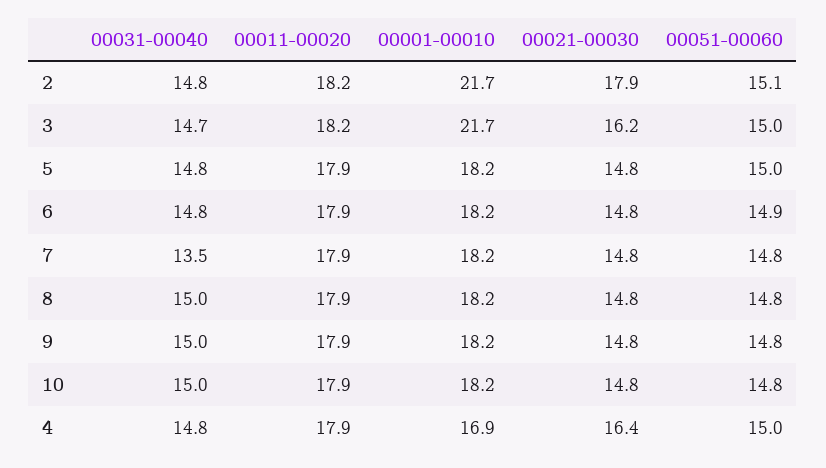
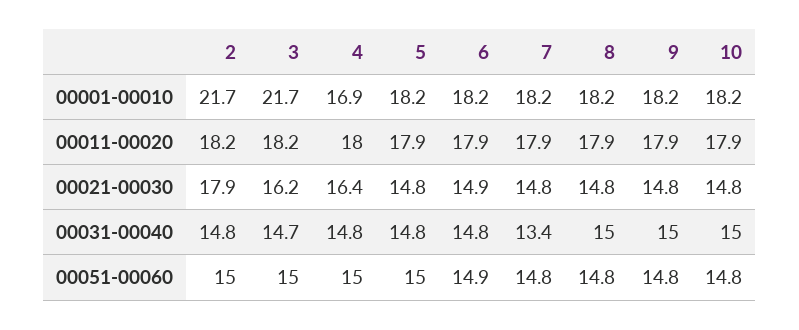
00051-00060, 2: 15.1 -> 15
00021-00030, 6: 14.8 -> 14.9
00031-00040, 7: 13.5 -> 13.4
00011-00020, 4: 17.9 -> 18

